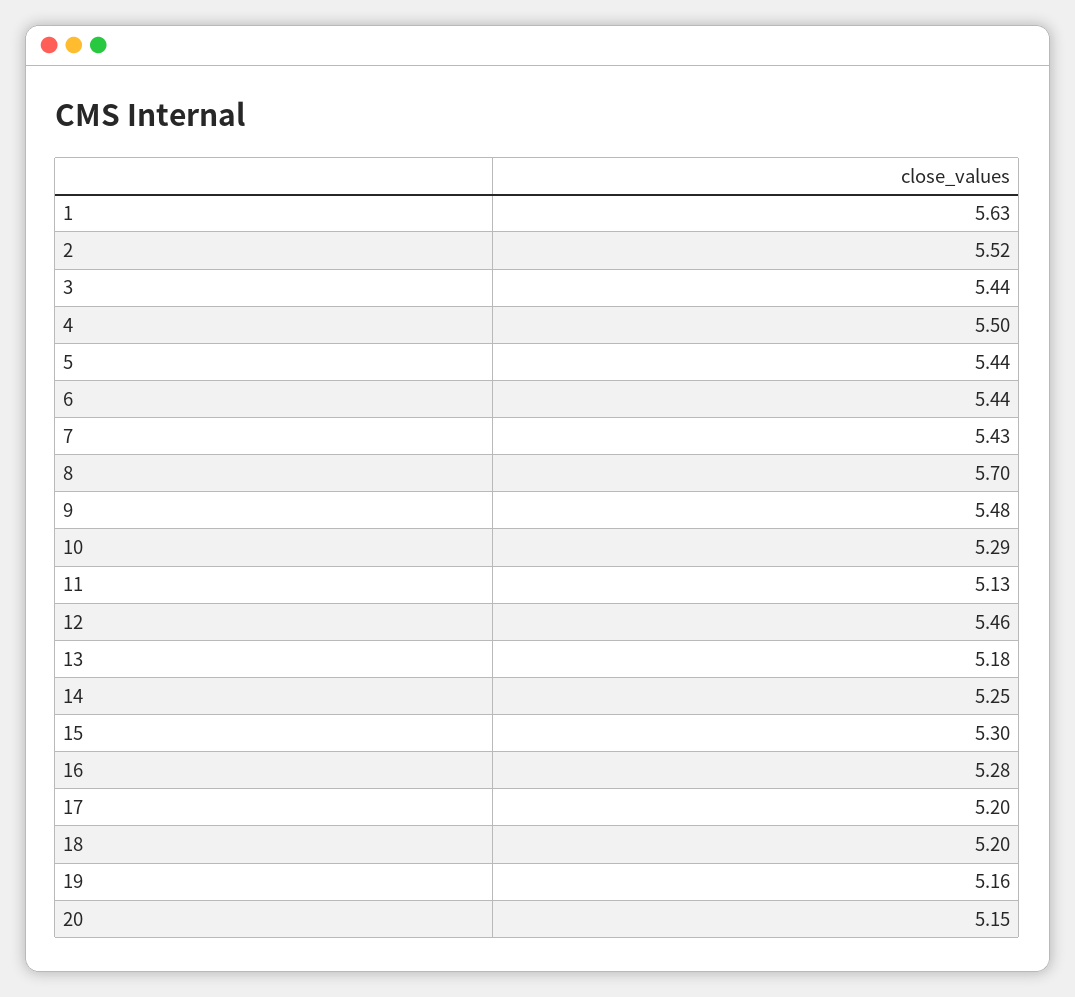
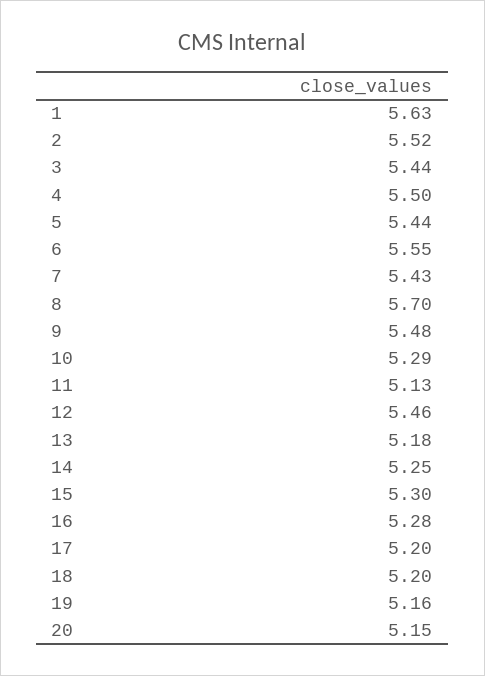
6: 5.44 -> 5.55

